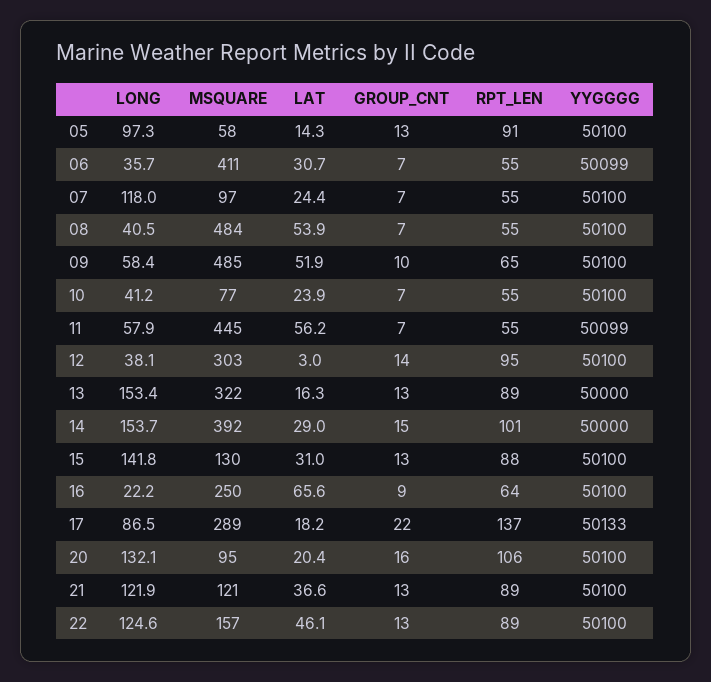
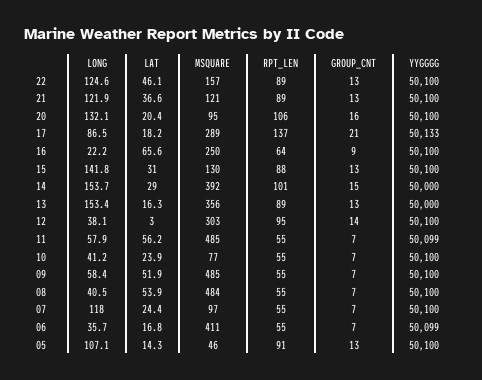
LONG, 05: 97.3 -> 107.1
MSQUARE, 05: 58 -> 46
LAT, 06: 30.7 -> 16.8
GROUP_CNT, 09: 10 -> 7
RPT_LEN, 09: 65 -> 55
MSQUARE, 11: 445 -> 485
MSQUARE, 13: 322 -> 356
GROUP_CNT, 17: 22 -> 21

